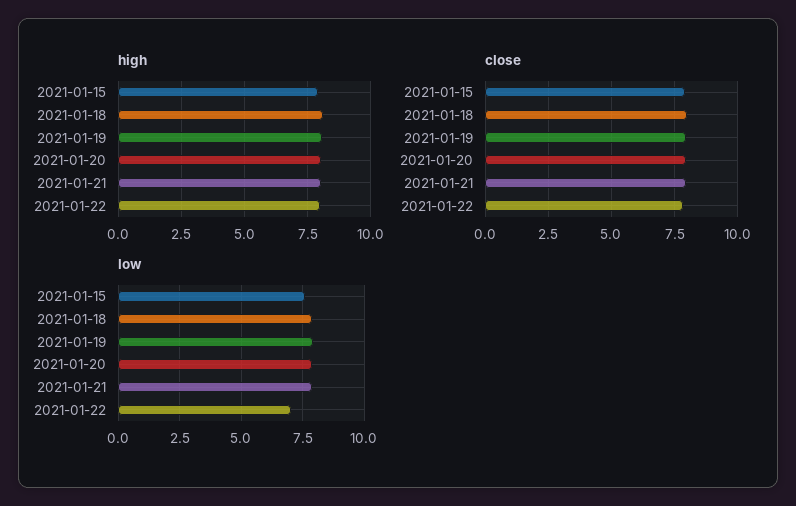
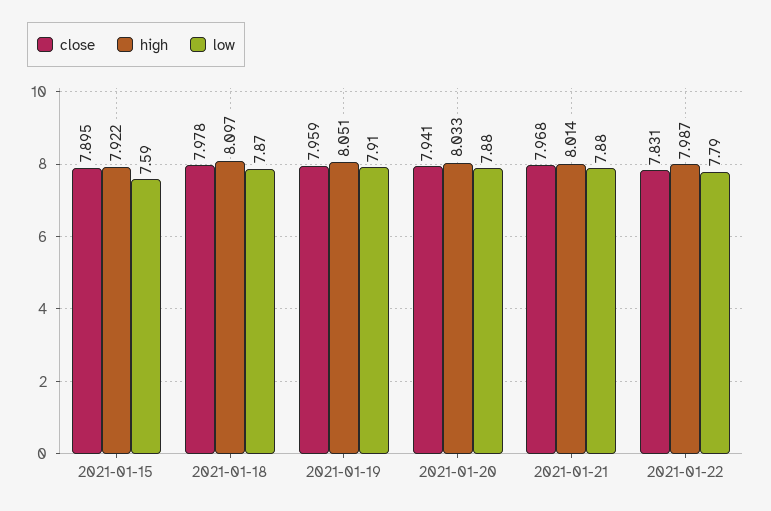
low, 2021-01-22: 7 -> 7.79

